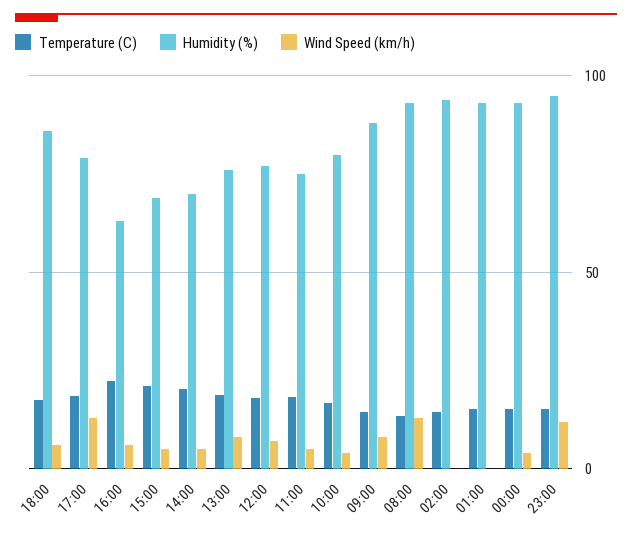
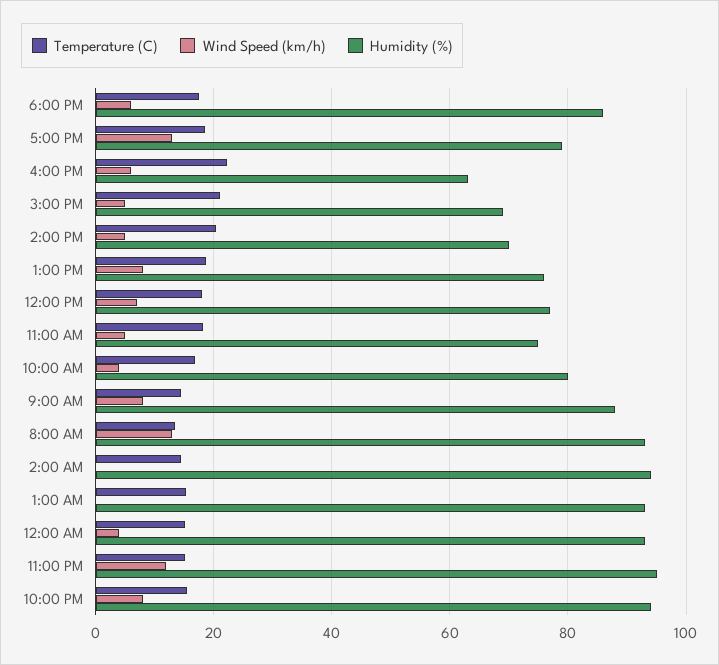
Temperature (C), 10:00 PM: none -> 16
Wind Speed (km/h), 10:00 PM: none -> 8
Humidity (%), 10:00 PM: none -> 94

